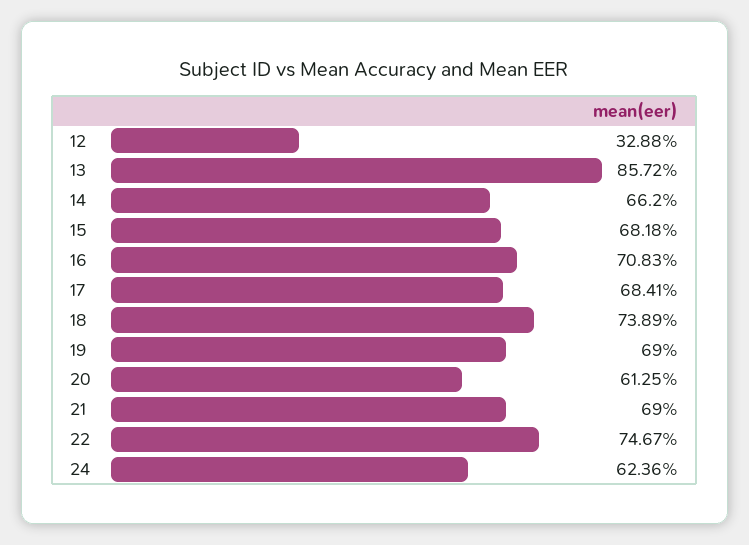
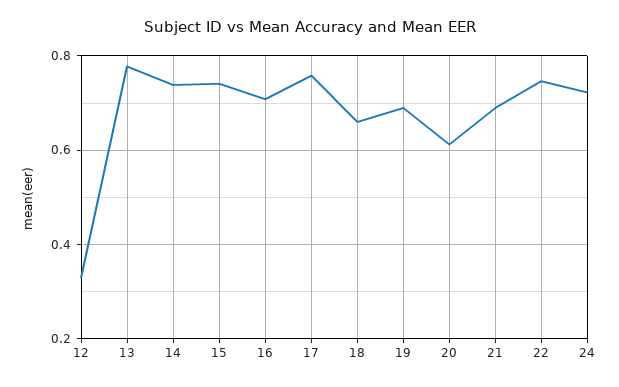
13: 0.8572 -> 0.78
14: 0.662 -> 0.74
15: 0.6818 -> 0.74
17: 0.6841 -> 0.76
18: 0.7389 -> 0.66
24: 0.6236 -> 0.72

